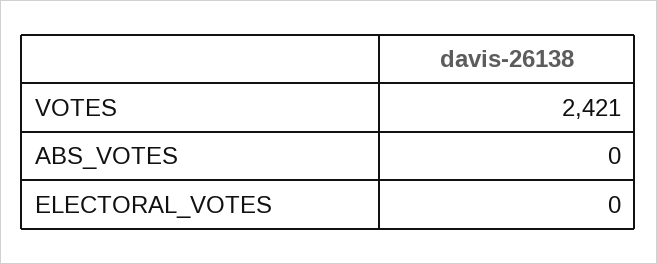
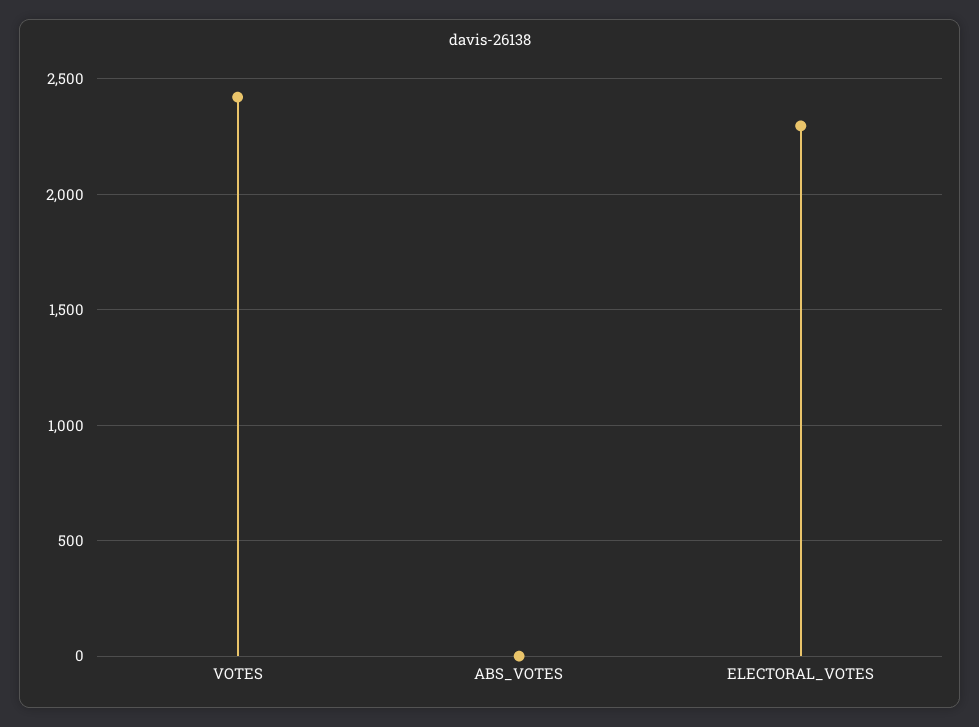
ELECTORAL_VOTES: 0 -> 2300

